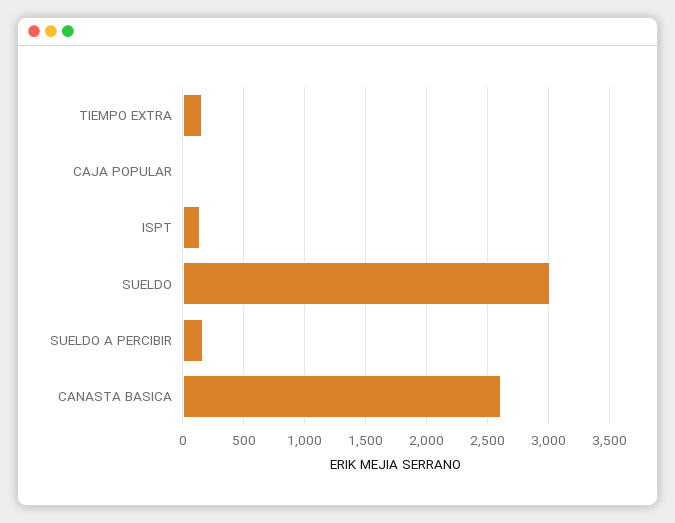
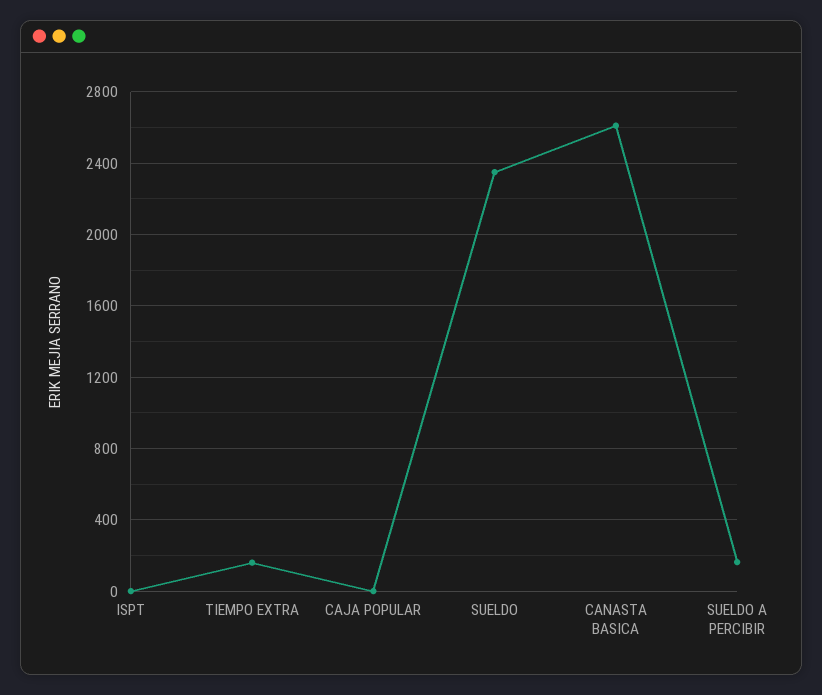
ISPT: 150 -> 0
SUELDO: 3000 -> 2350

